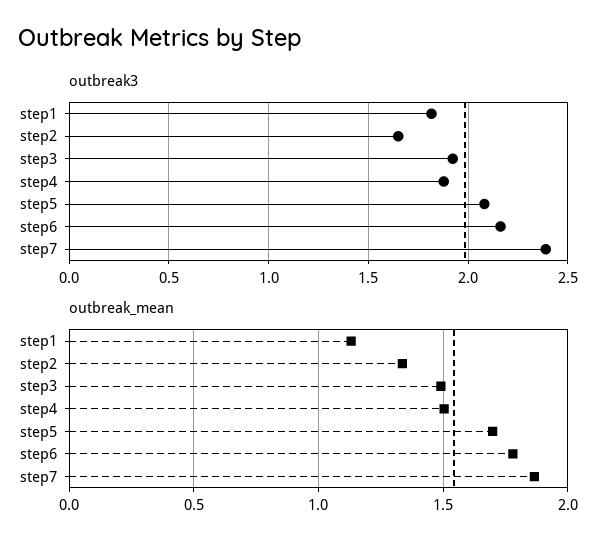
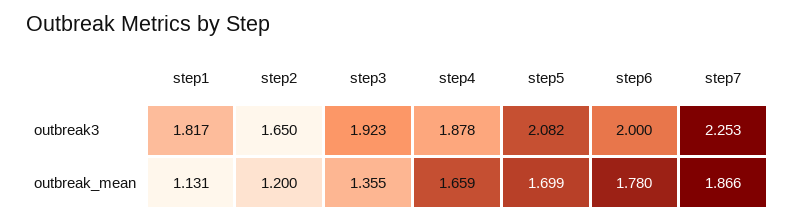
outbreak3, step6: 2.15 -> 2
outbreak3, step7: 2.4 -> 2.253
outbreak_mean, step2: 1.35 -> 1.2
outbreak_mean, step3: 1.5 -> 1.355
outbreak_mean, step4: 1.5 -> 1.659

